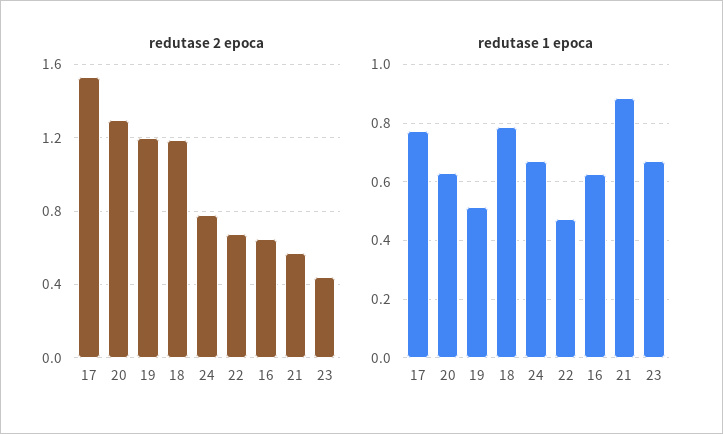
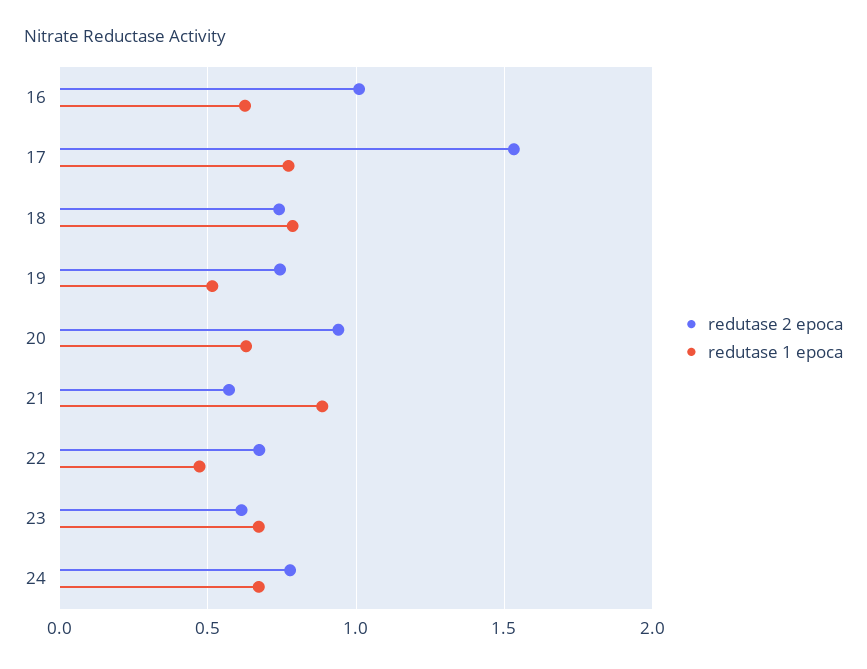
redutase 2 epoca, 20: 1.3 -> 0.95
redutase 2 epoca, 19: 1.2 -> 0.75
redutase 2 epoca, 18: 1.2 -> 0.75
redutase 2 epoca, 16: 0.65 -> 1
redutase 2 epoca, 23: 0.45 -> 0.6

